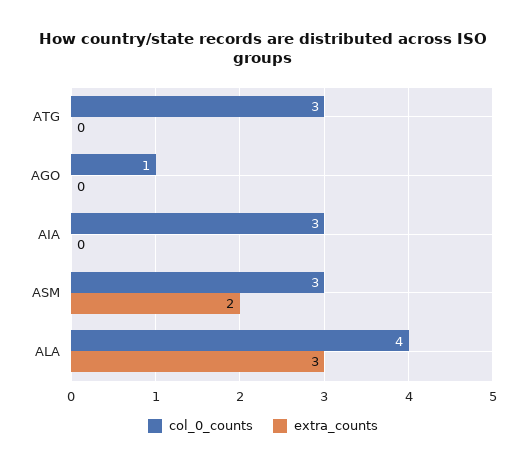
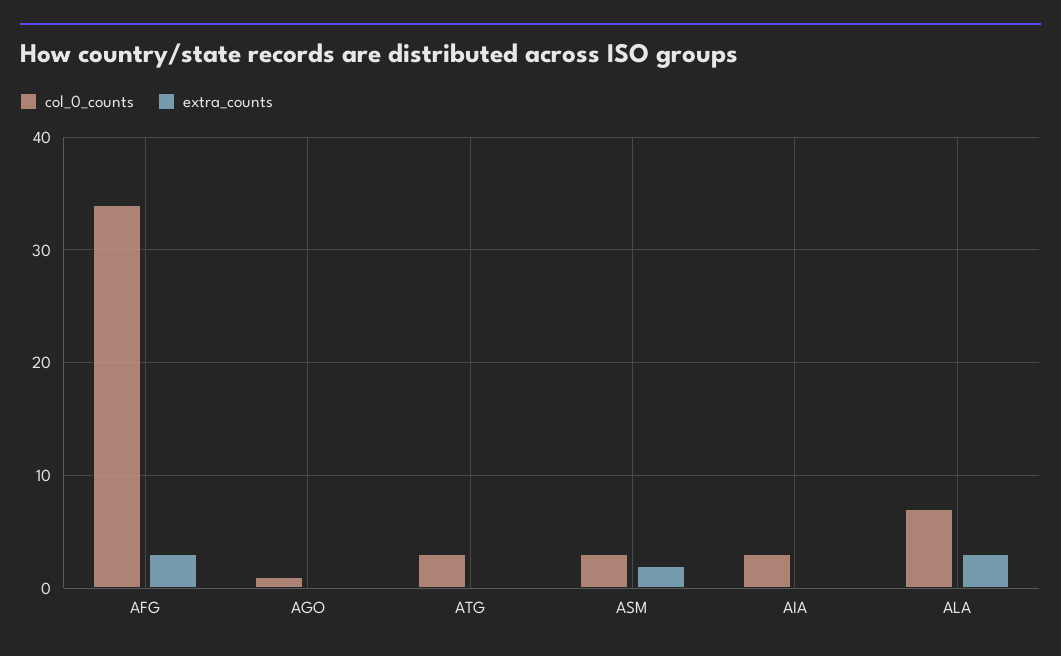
col_0_counts, ALA: 4 -> 7
col_0_counts, AFG: none -> 34
extra_counts, AFG: none -> 3

